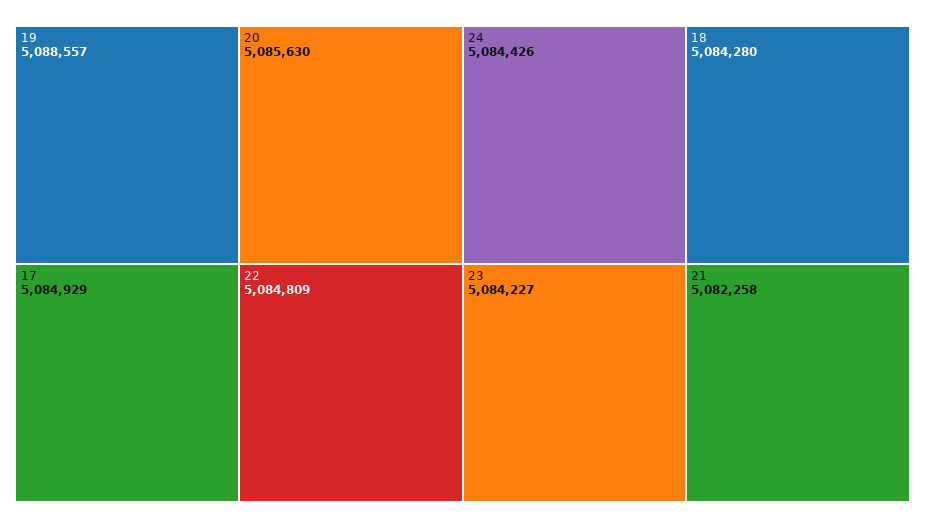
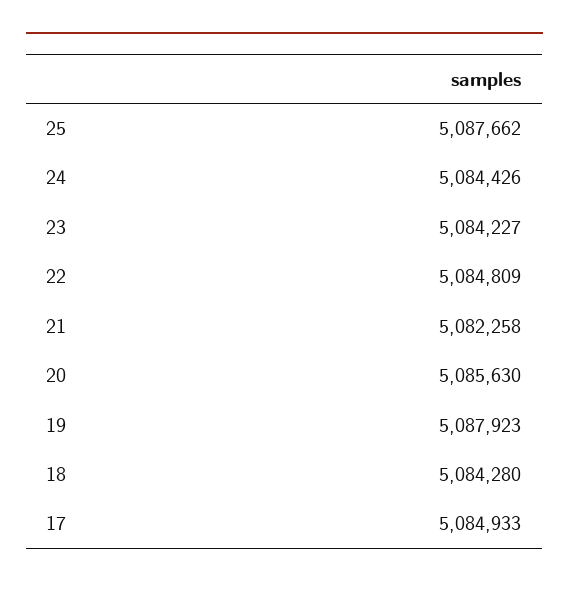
19: 5088557 -> 5087923
17: 5084929 -> 5084933
25: none -> 5087662

